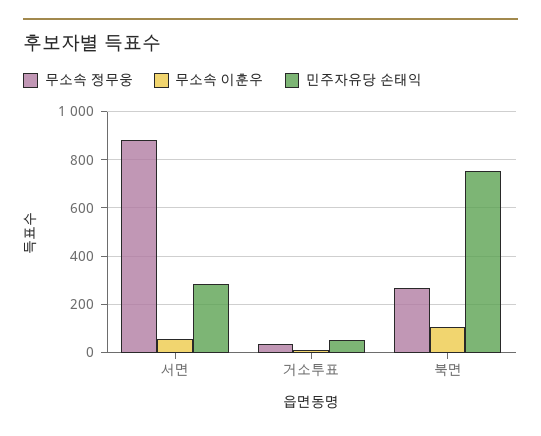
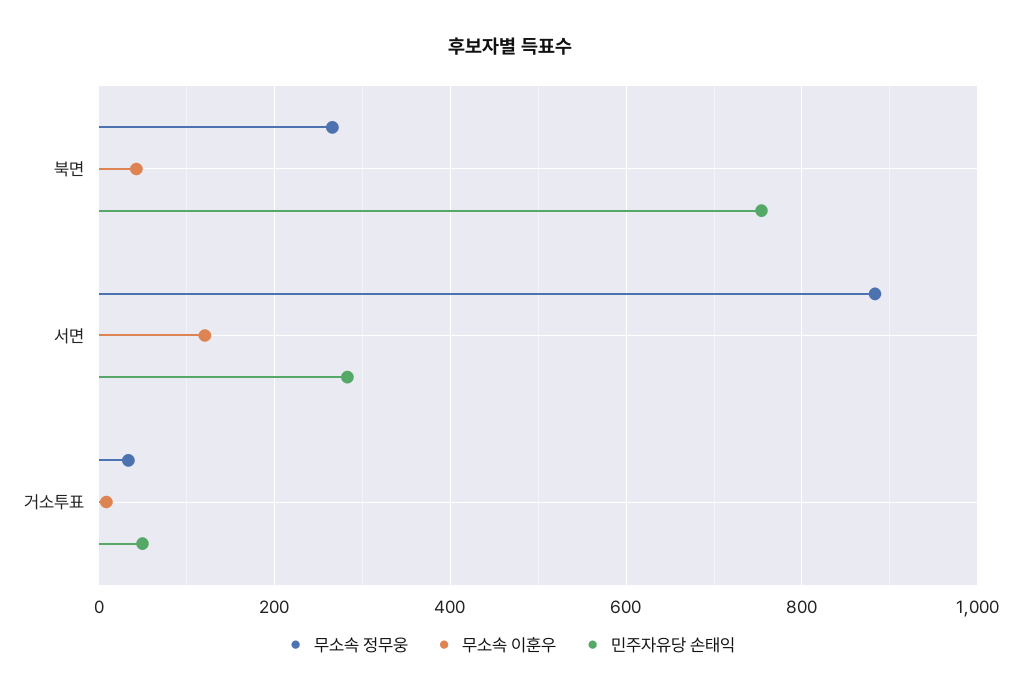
무소속 이훈우, 서면: 50 -> 120
무소속 이훈우, 북면: 100 -> 40

